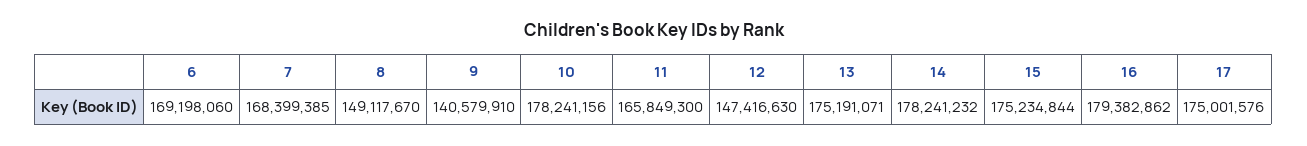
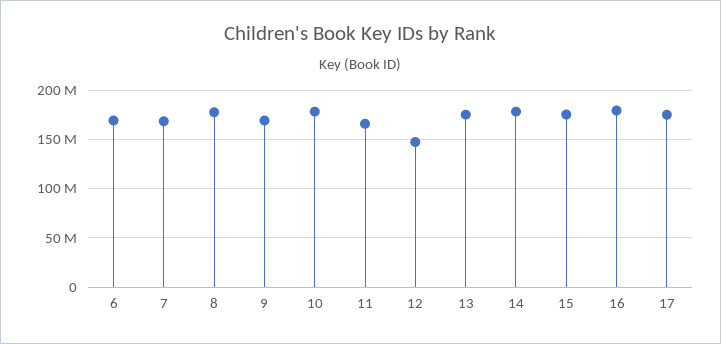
8: 149117670 -> 180000000
9: 140579910 -> 170000000

